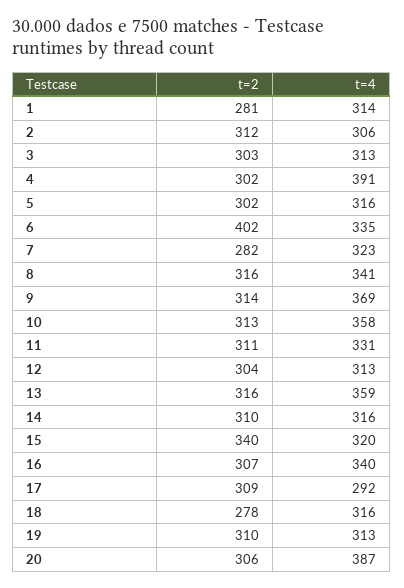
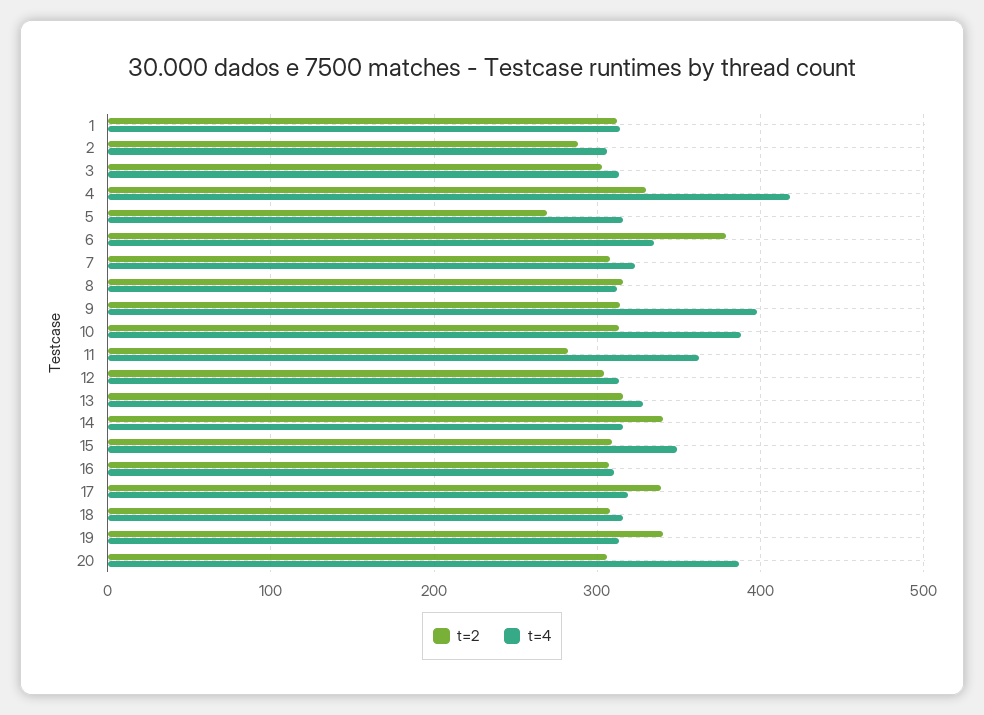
t=2, 1: 281 -> 310
t=2, 2: 312 -> 290
t=2, 4: 302 -> 330
t=4, 4: 391 -> 420
t=2, 5: 302 -> 270
t=2, 6: 402 -> 380
t=2, 7: 282 -> 310
t=4, 8: 341 -> 310
t=4, 9: 369 -> 400
t=4, 10: 358 -> 390
t=2, 11: 311 -> 280
t=4, 11: 331 -> 360
t=4, 13: 359 -> 330
t=2, 14: 310 -> 340
t=2, 15: 340 -> 310
t=4, 15: 320 -> 350
t=4, 16: 340 -> 310
t=2, 17: 309 -> 340
t=4, 17: 292 -> 320
t=2, 18: 278 -> 310
t=2, 19: 310 -> 340

